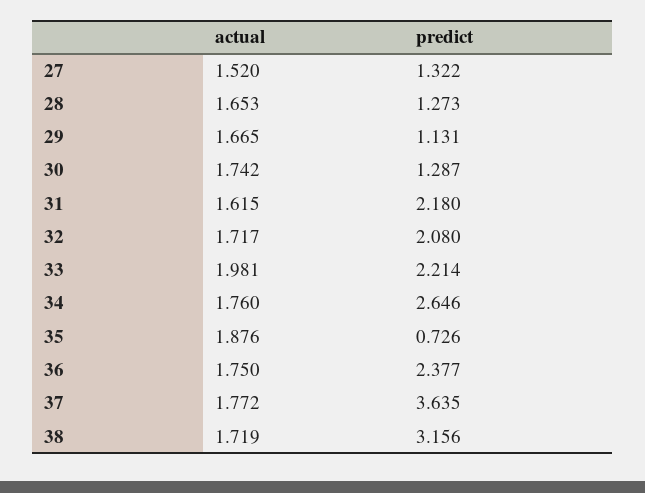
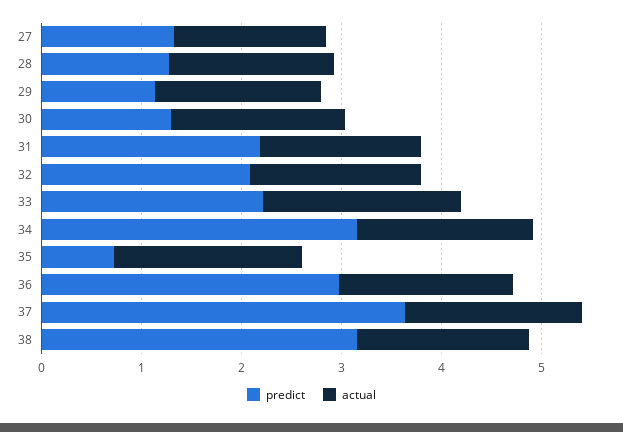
predict, 34: 2.646 -> 3.2
predict, 36: 2.377 -> 3

